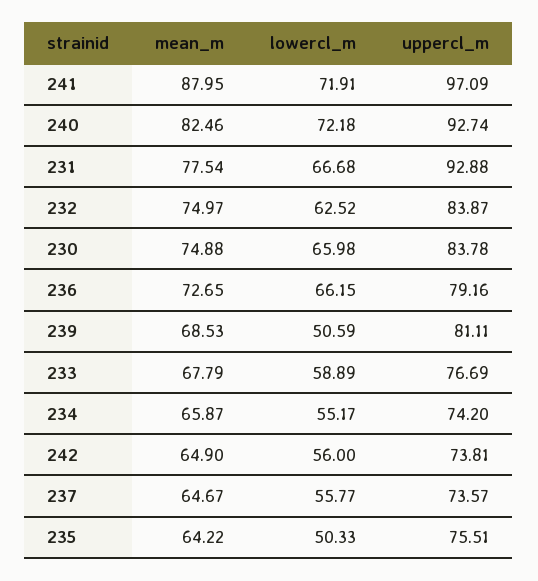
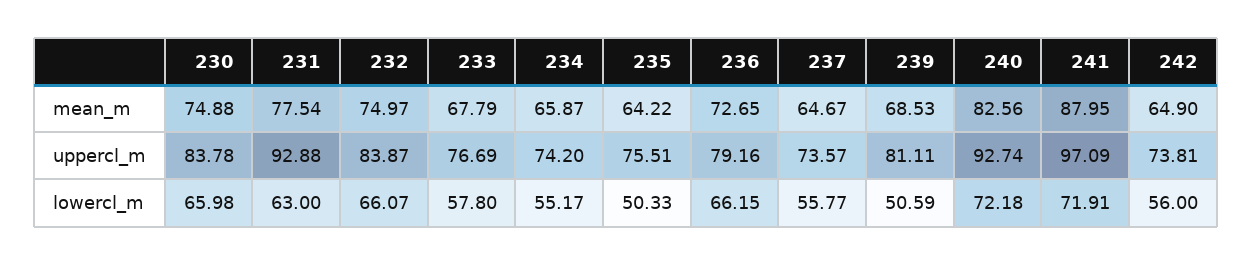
mean_m, 240: 82.46 -> 82.56
lowercl_m, 231: 66.68 -> 63
lowercl_m, 232: 62.52 -> 66.07
lowercl_m, 233: 58.89 -> 57.8

